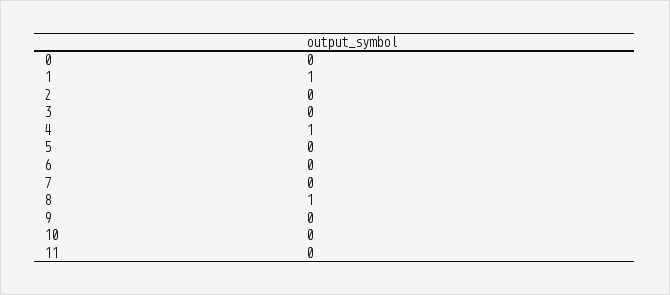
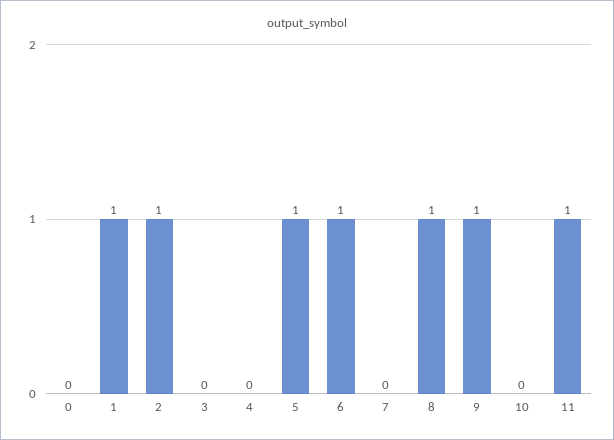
2: 0 -> 1
4: 1 -> 0
5: 0 -> 1
6: 0 -> 1
9: 0 -> 1
11: 0 -> 1

